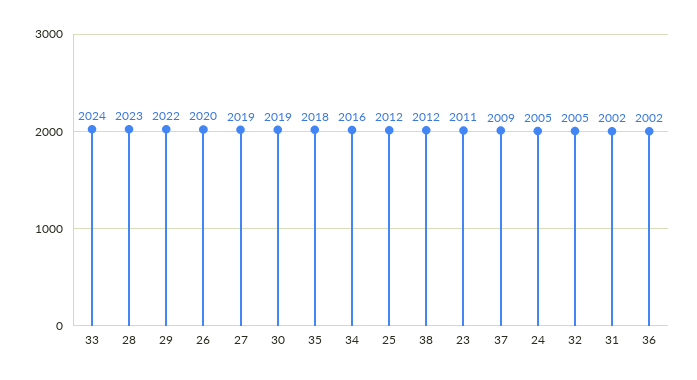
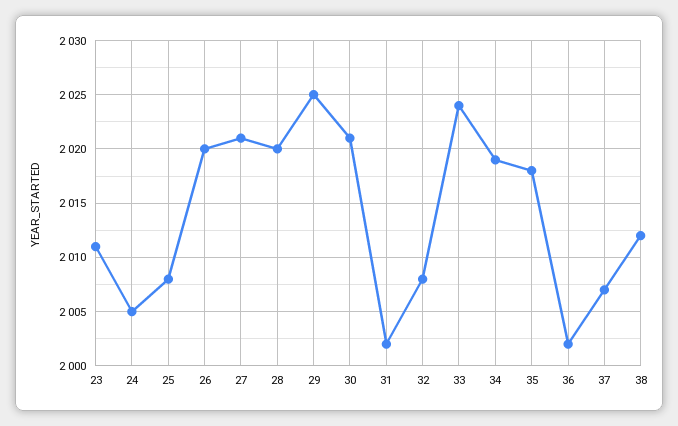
28: 2023 -> 2020
29: 2022 -> 2025
27: 2019 -> 2021
30: 2019 -> 2021
34: 2016 -> 2019
25: 2012 -> 2008
37: 2009 -> 2007
32: 2005 -> 2008

